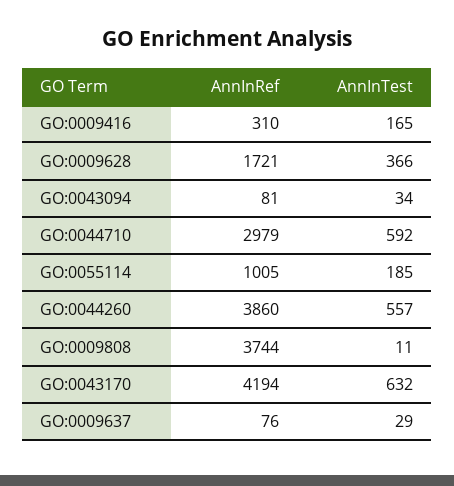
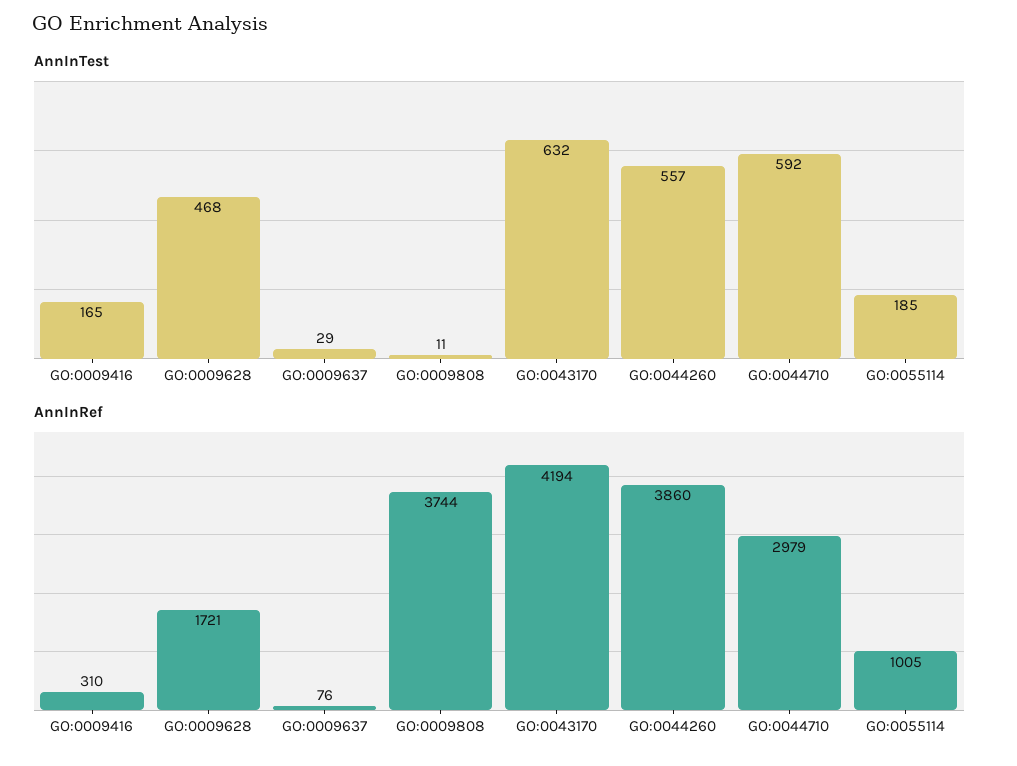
AnnInTest, GO:0009628: 366 -> 468
AnnInRef, GO:0043094: 81 -> none
AnnInTest, GO:0043094: 34 -> none

